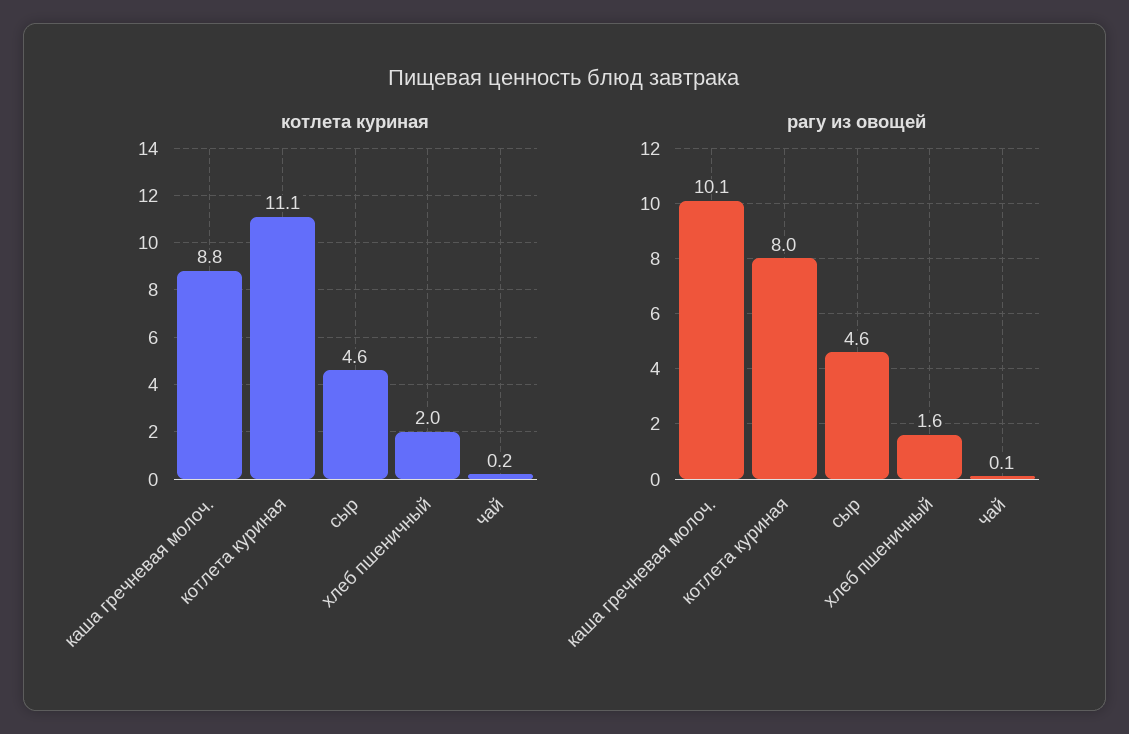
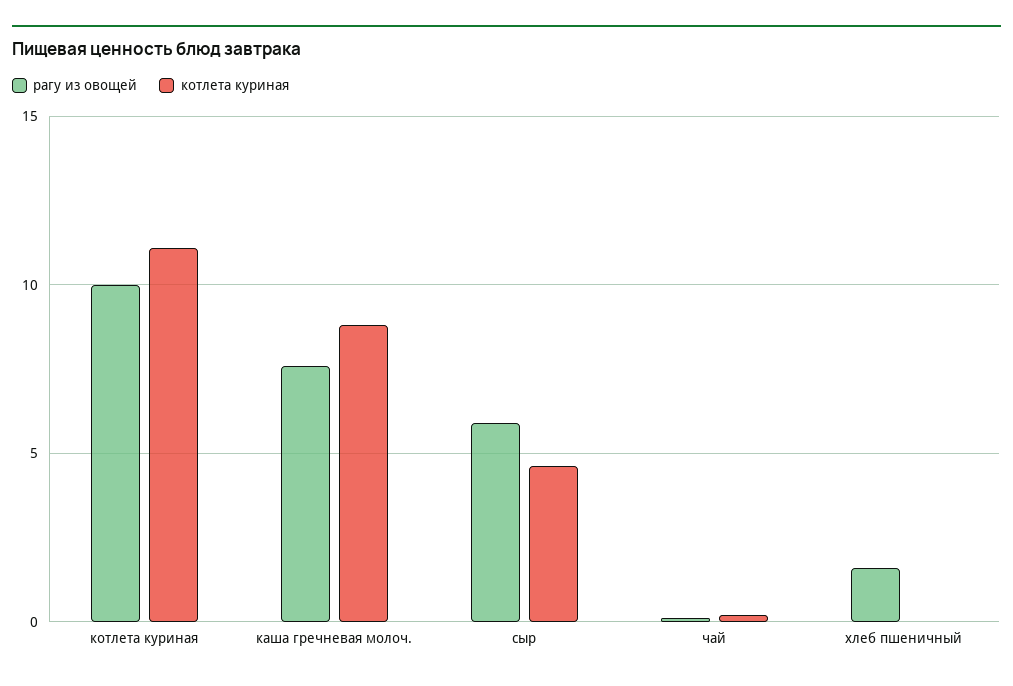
котлета куриная, хлеб пшеничный: 2 -> 0
рагу из овощей, каша гречневая молоч.: 10.1 -> 7.5
рагу из овощей, котлета куриная: 8 -> 10
рагу из овощей, сыр: 4.6 -> 6

